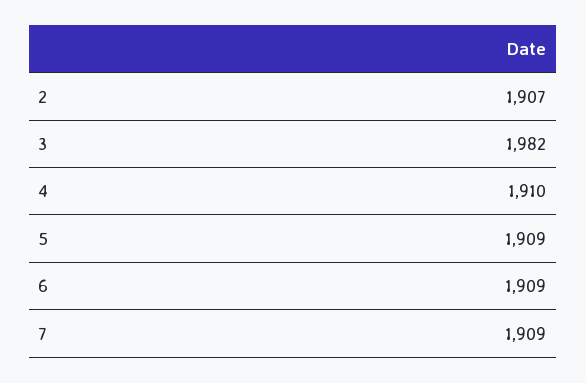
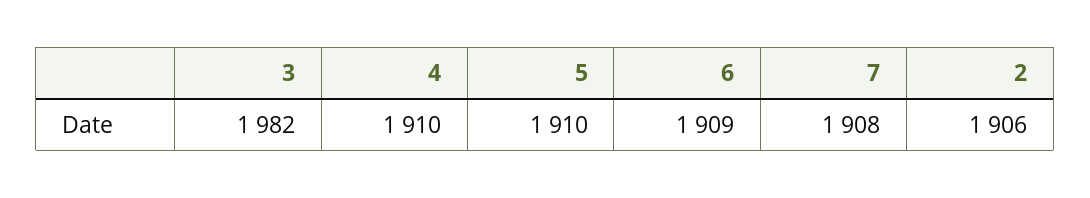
2: 1907 -> 1906
5: 1909 -> 1910
7: 1909 -> 1908

